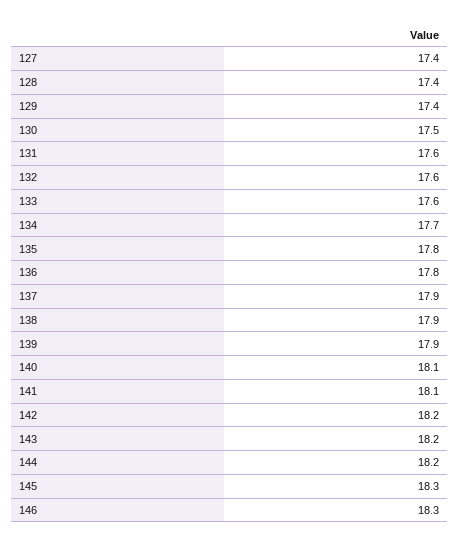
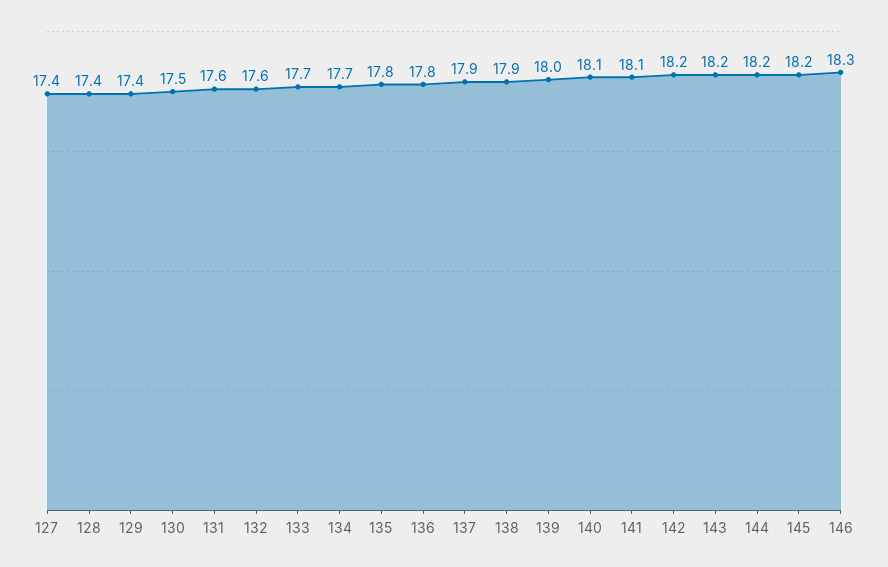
133: 17.6 -> 17.7
139: 17.9 -> 18
145: 18.3 -> 18.2

